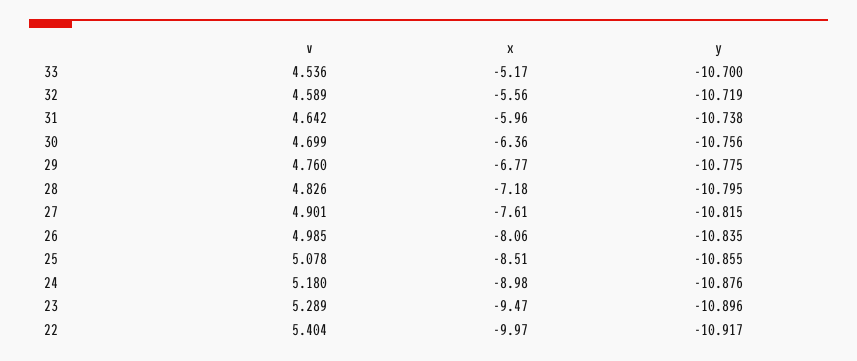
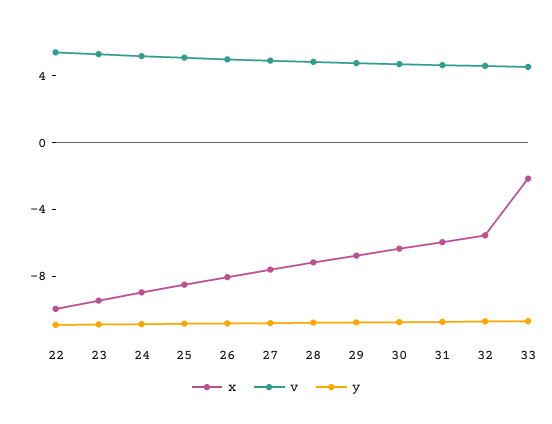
x, 33: -5.17 -> -2

